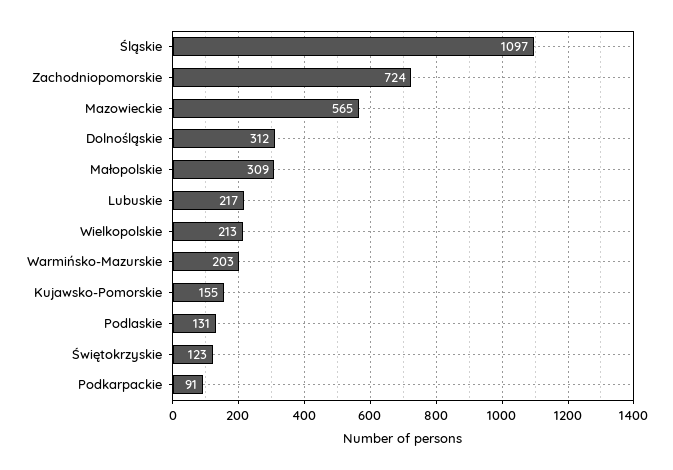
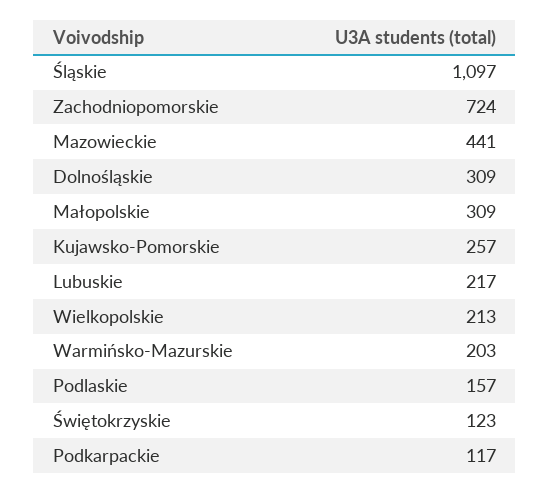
Mazowieckie: 565 -> 441
Dolnośląskie: 312 -> 309
Kujawsko-Pomorskie: 155 -> 257
Podlaskie: 131 -> 157
Podkarpackie: 91 -> 117

